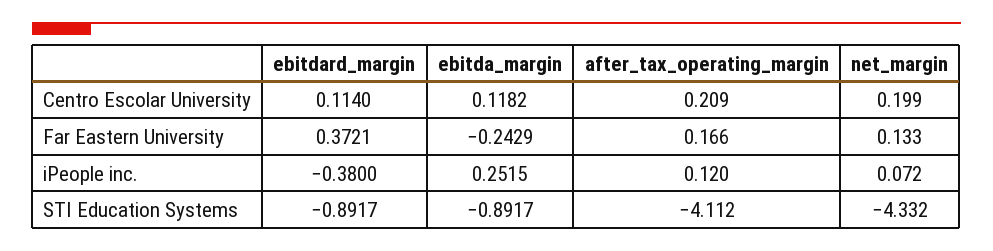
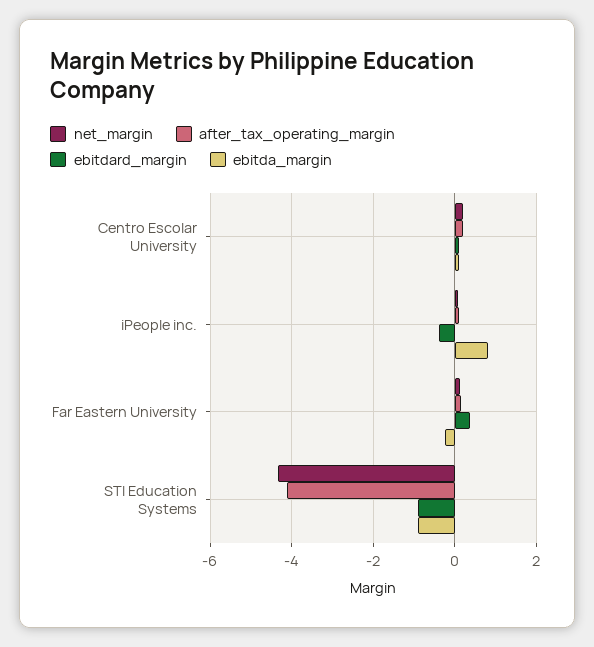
ebitda_margin, iPeople inc.: 0.2515 -> 0.8

